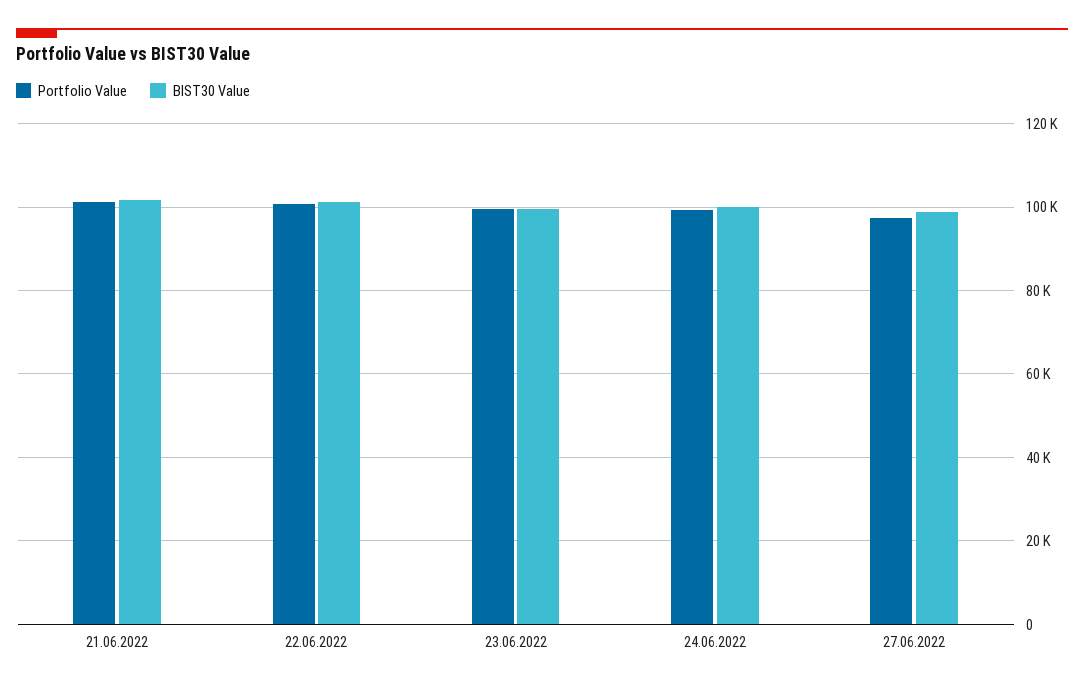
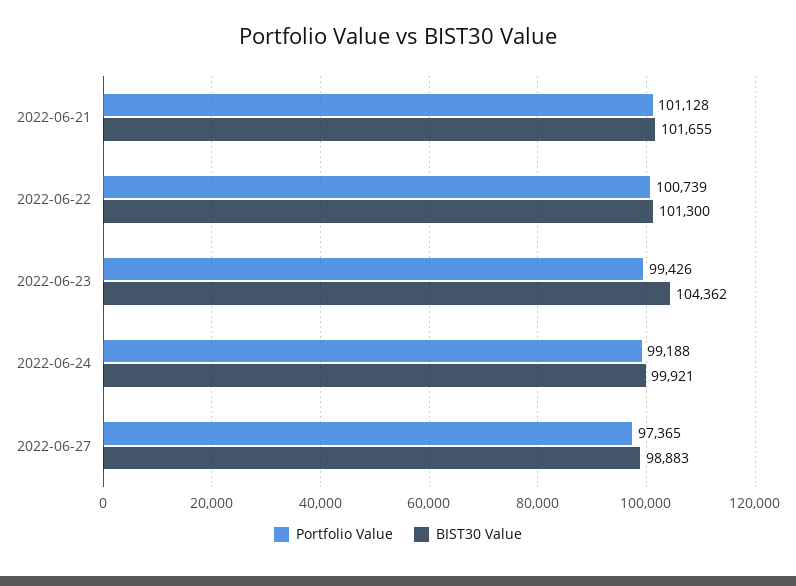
BIST30 Value, 23.06.2022: 100000 -> 104362

